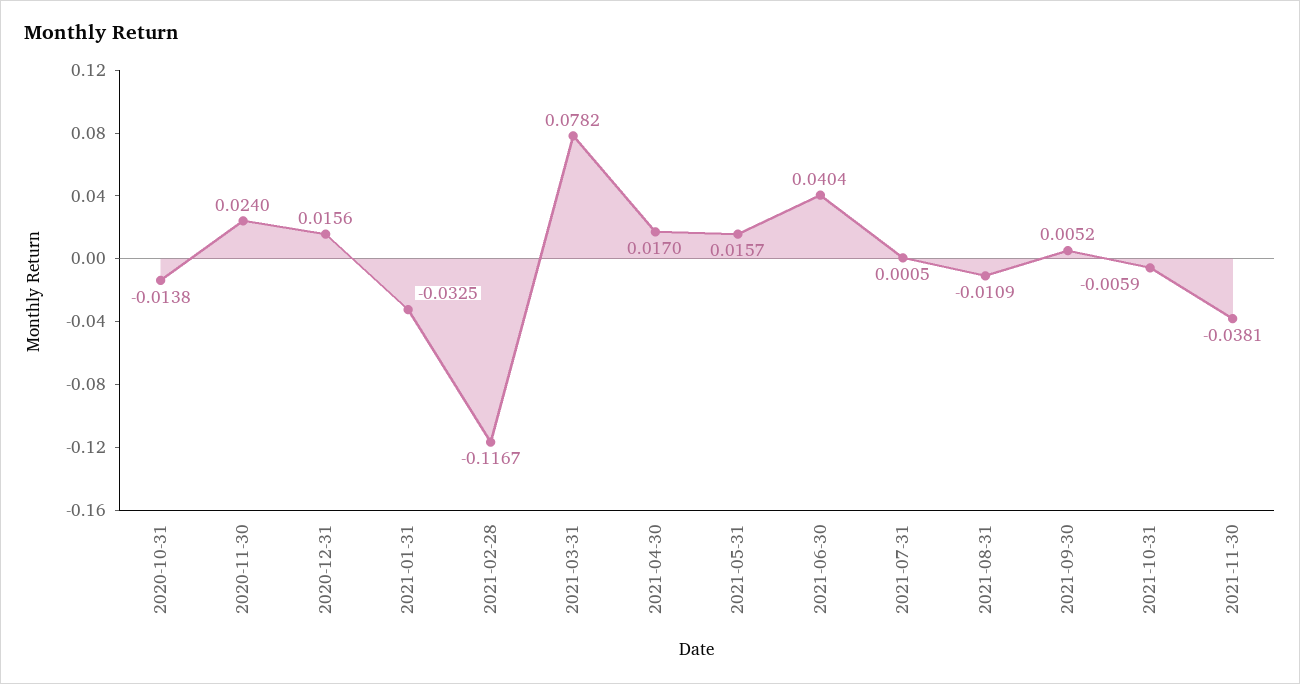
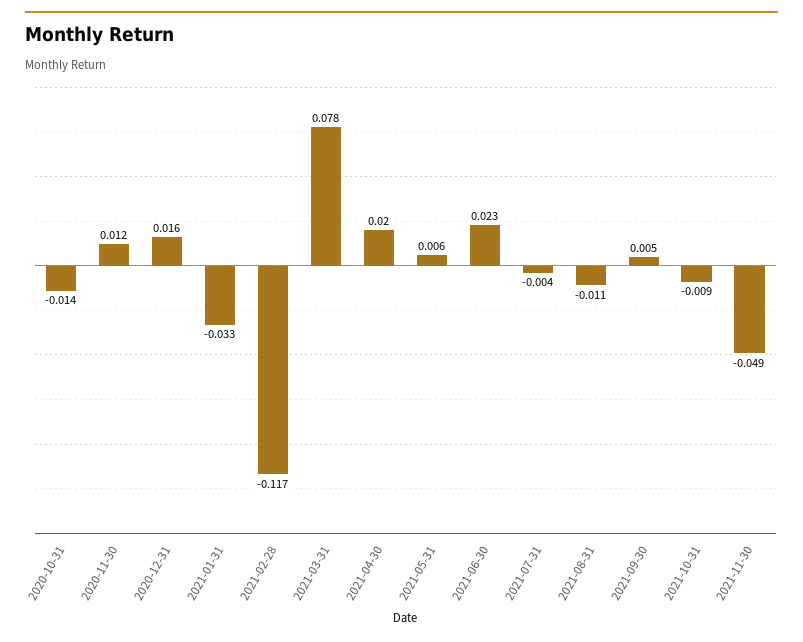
2020-11-30: 0.024 -> 0.012
2021-04-30: 0.017 -> 0.02
2021-05-31: 0.0157 -> 0.006
2021-06-30: 0.0404 -> 0.023
2021-07-31: 0.0005 -> -0.004
2021-10-31: -0.0059 -> -0.009
2021-11-30: -0.0381 -> -0.049

